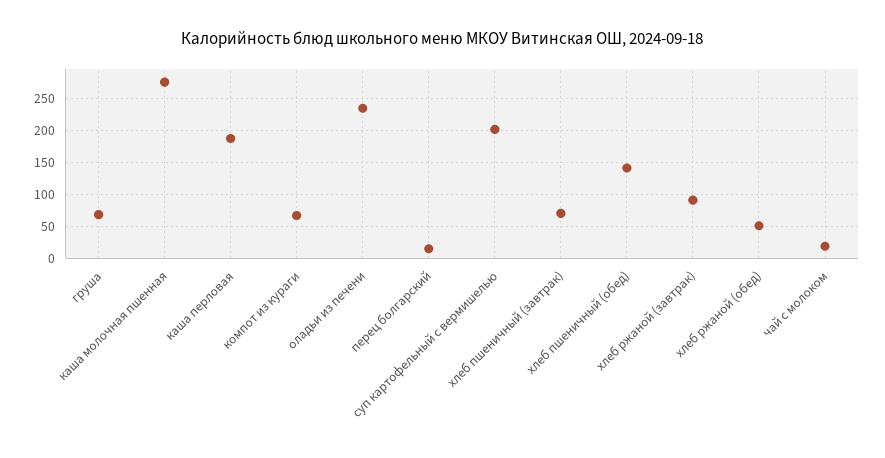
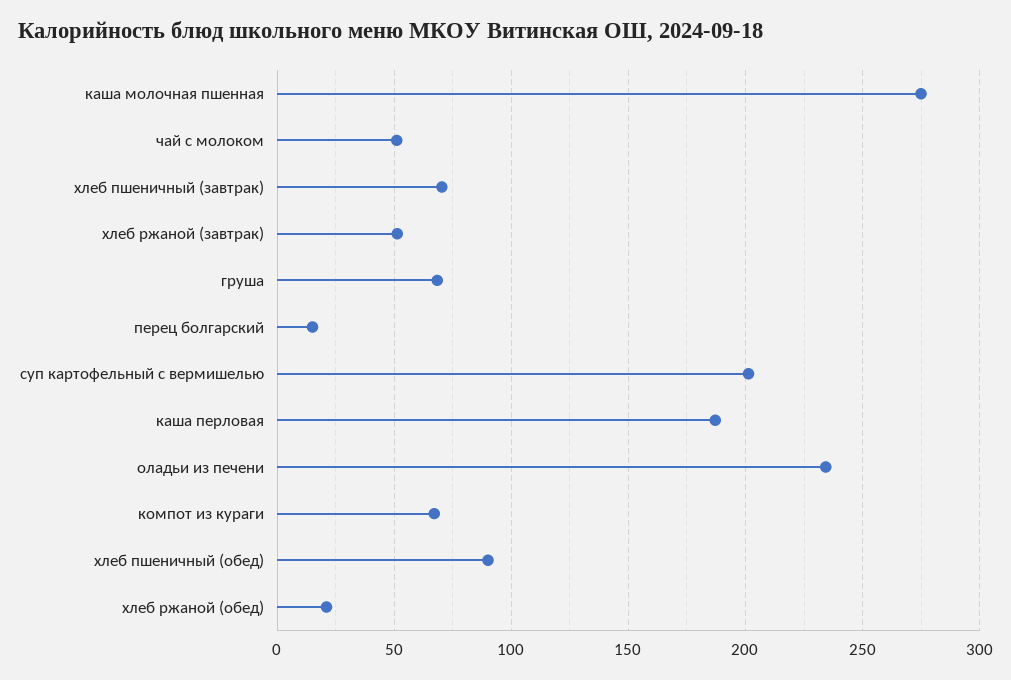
хлеб пшеничный (обед): 140 -> 90
хлеб ржаной (завтрак): 90 -> 50
хлеб ржаной (обед): 50 -> 20
чай с молоком: 20 -> 50

